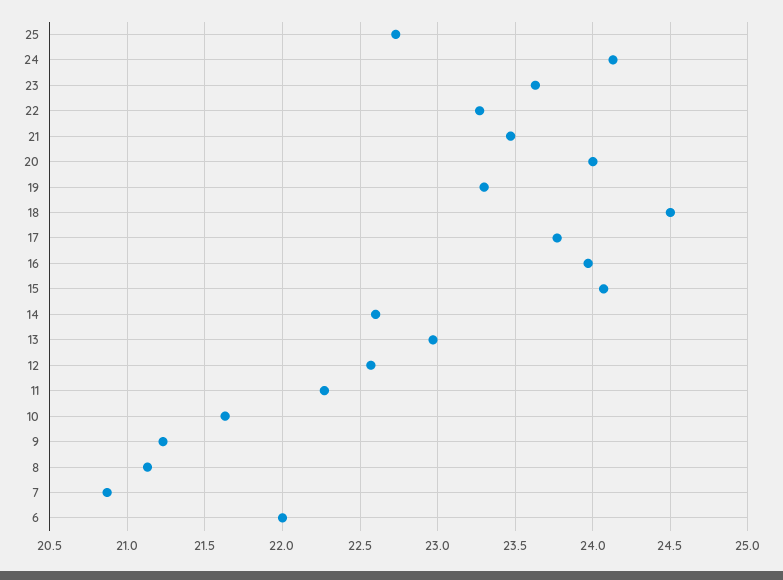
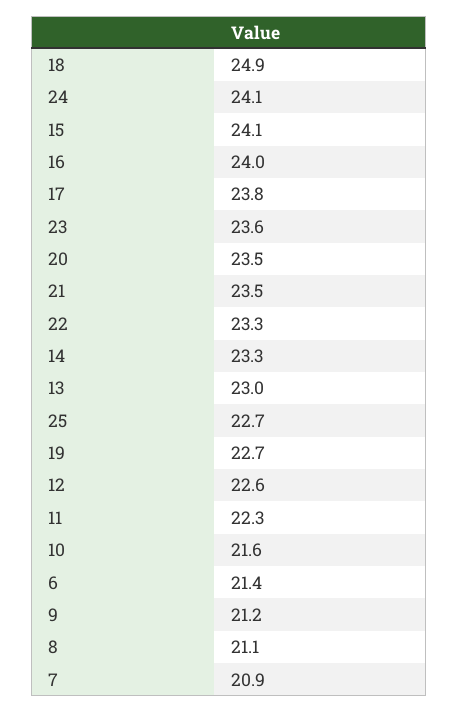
20: 24 -> 23.5
19: 23.3 -> 22.7
18: 24.5 -> 24.9
14: 22.6 -> 23.3
6: 22 -> 21.4

